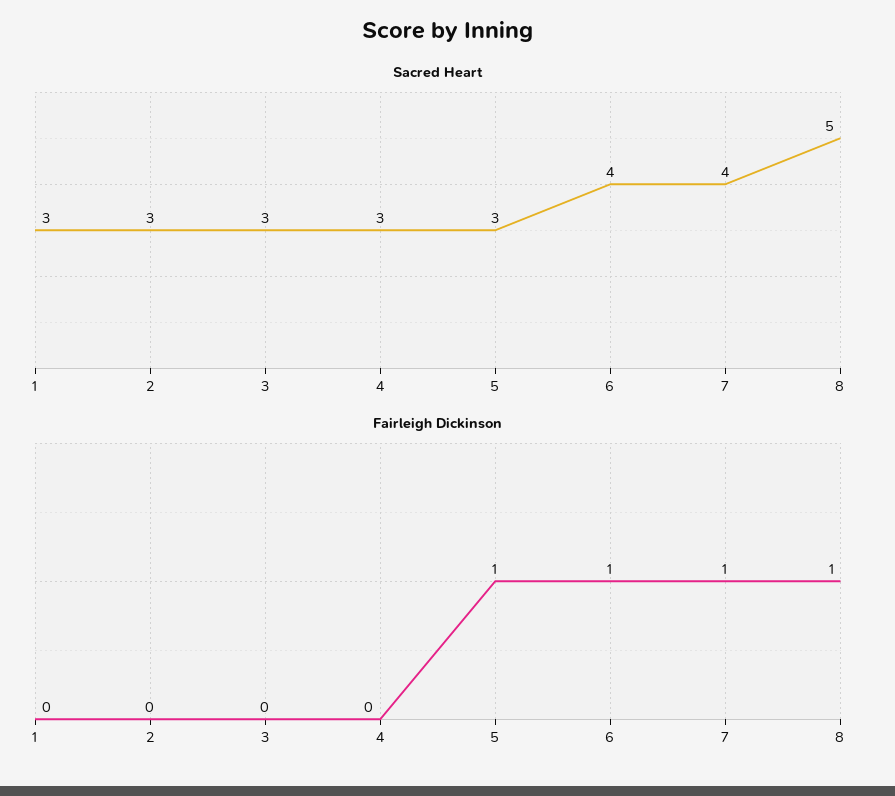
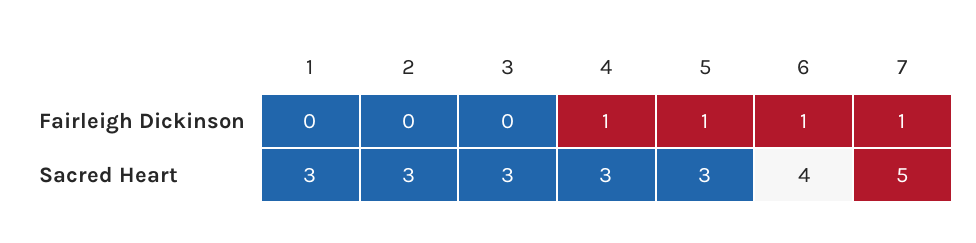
Sacred Heart, 7: 4 -> 5
Sacred Heart, 8: 5 -> none
Fairleigh Dickinson, 4: 0 -> 1
Fairleigh Dickinson, 8: 1 -> none

